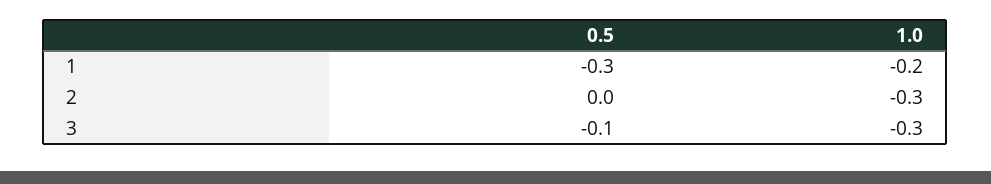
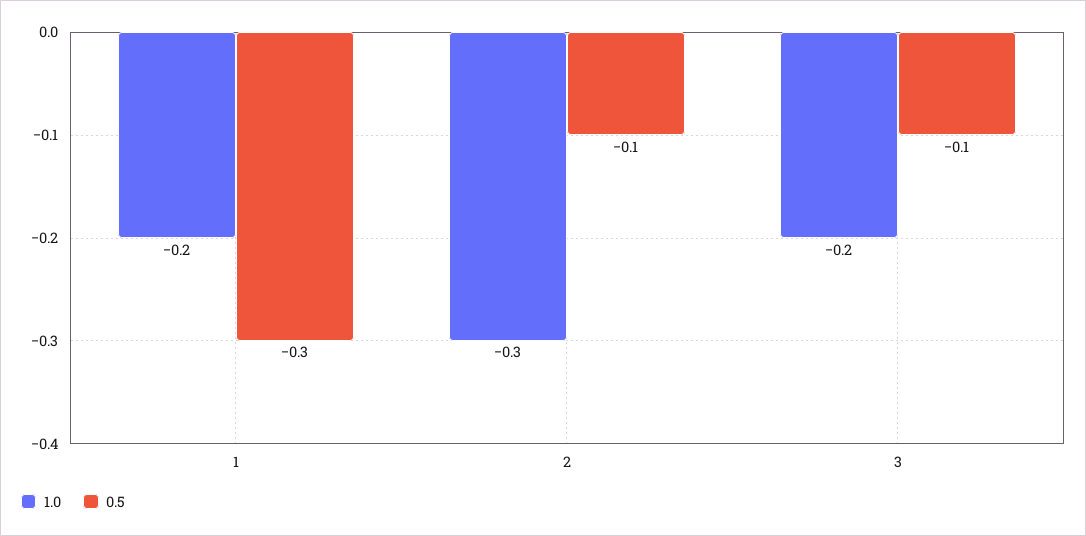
0.5, 2: 0 -> -0.1
1.0, 3: -0.3 -> -0.2

